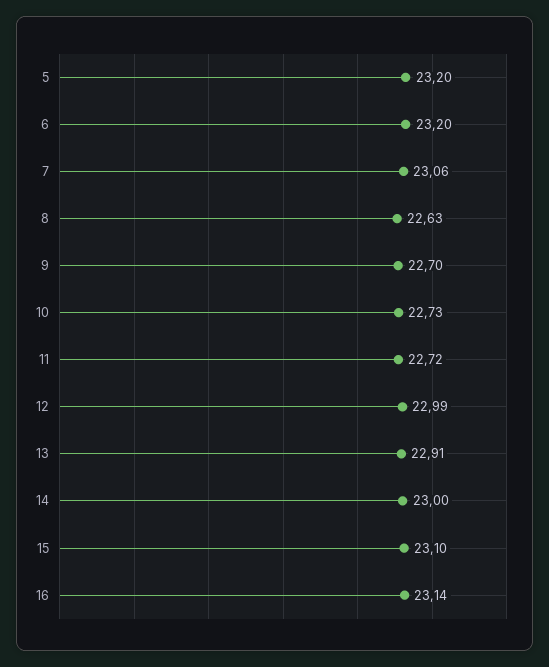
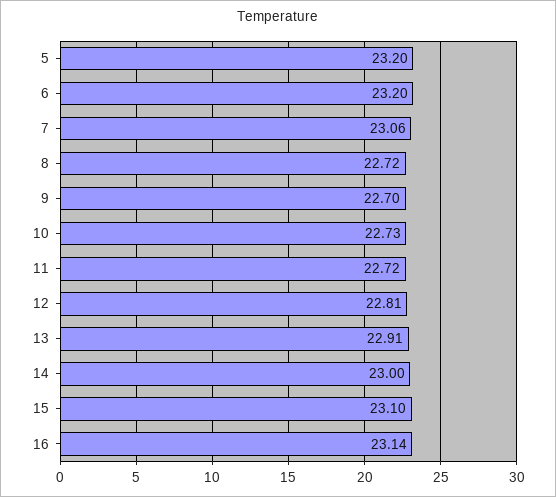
8: 22.63 -> 22.72
12: 22.99 -> 22.81

